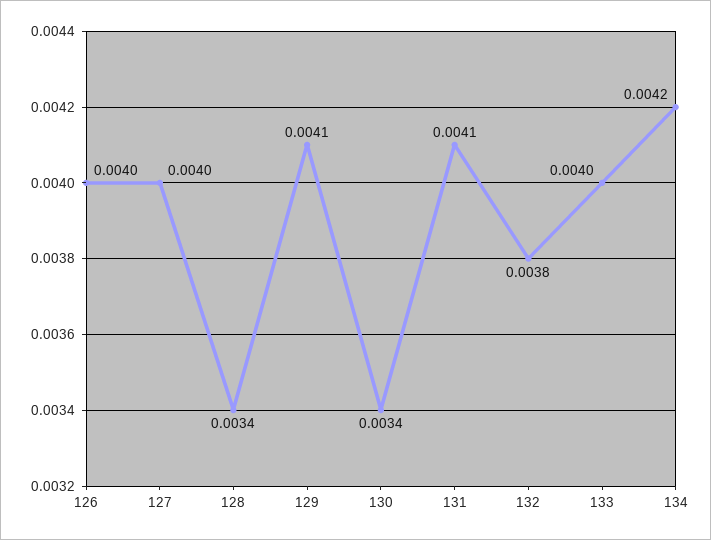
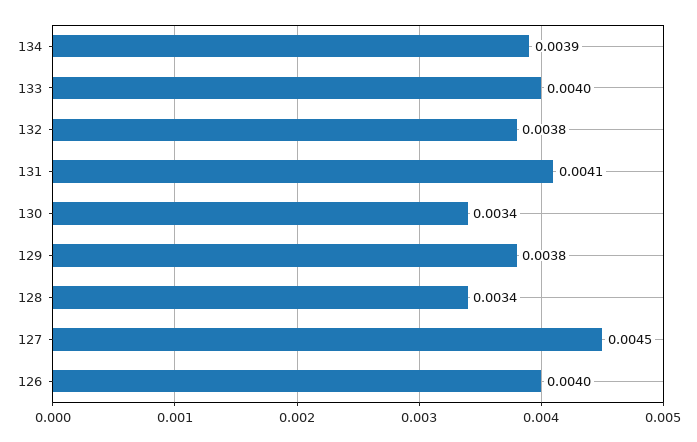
127: 0.004 -> 0.0045
129: 0.0041 -> 0.0038
134: 0.0042 -> 0.0039

